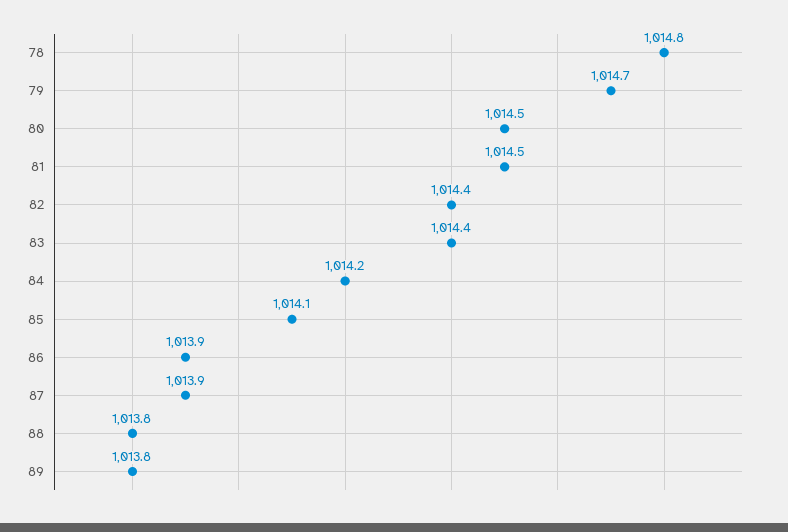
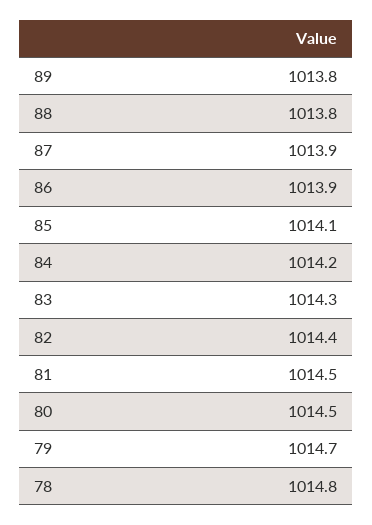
83: 1014.4 -> 1014.3

